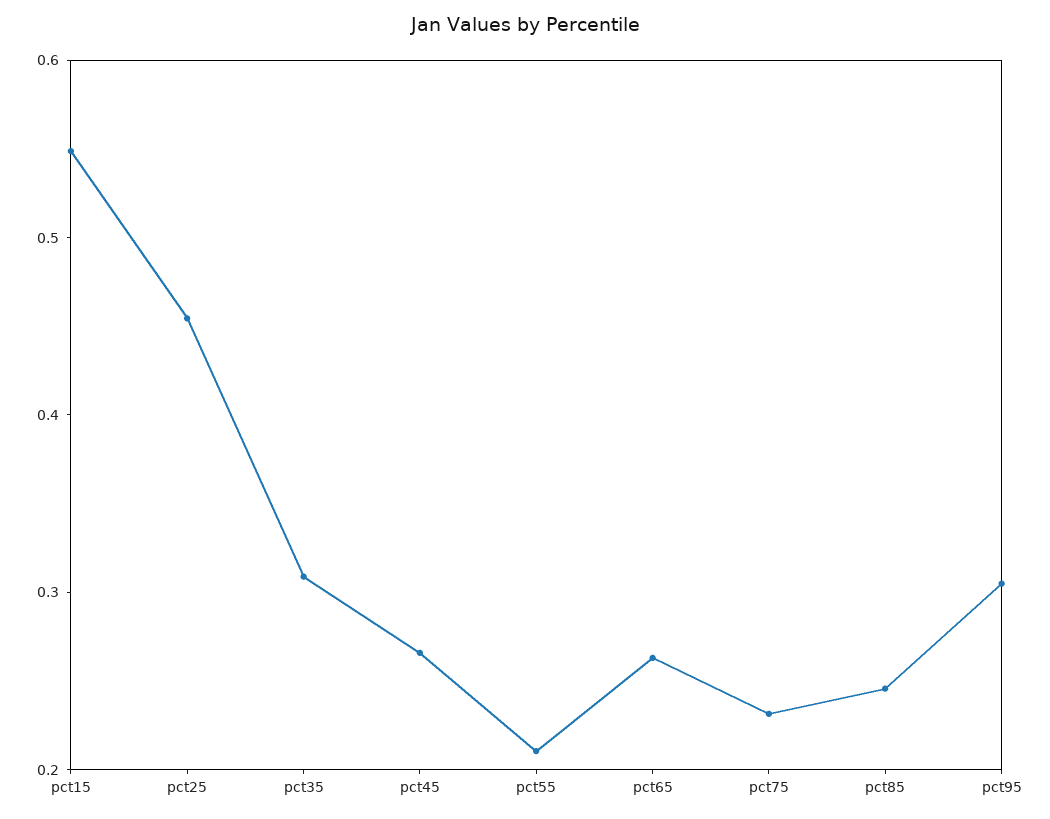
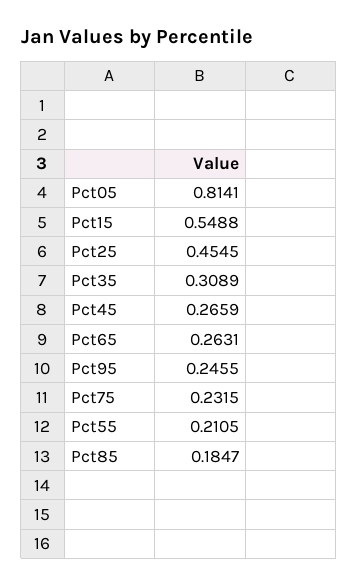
pct85: 0.24 -> 0.1847
pct95: 0.3 -> 0.2455
Pct05: none -> 0.8141

